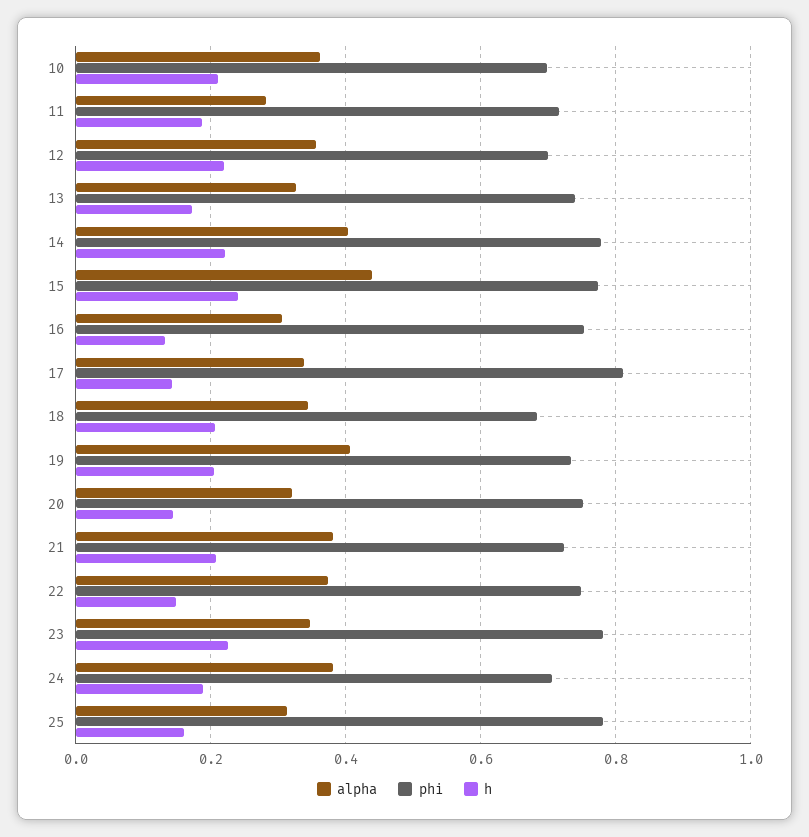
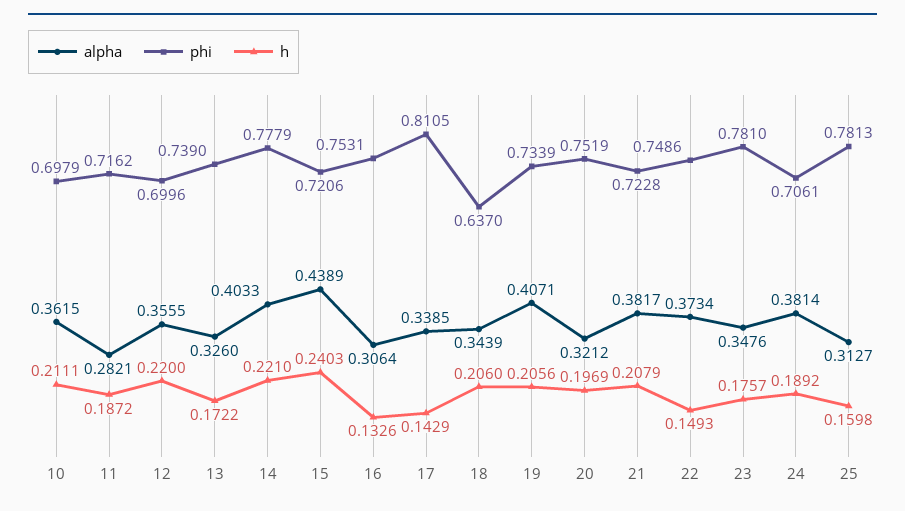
phi, 15: 0.78 -> 0.7206
phi, 18: 0.68 -> 0.637
h, 20: 0.14 -> 0.1969
h, 23: 0.22 -> 0.1757

